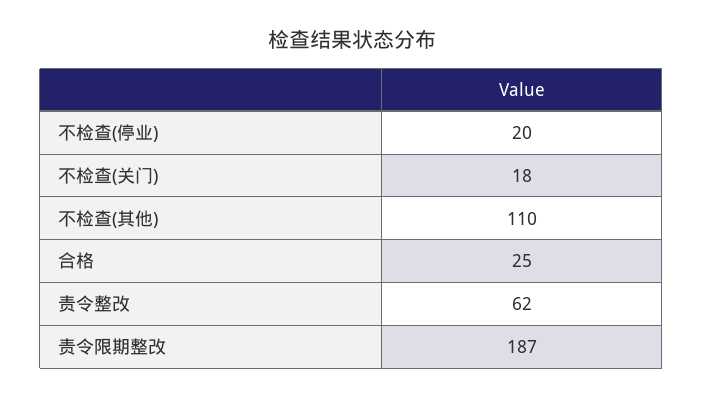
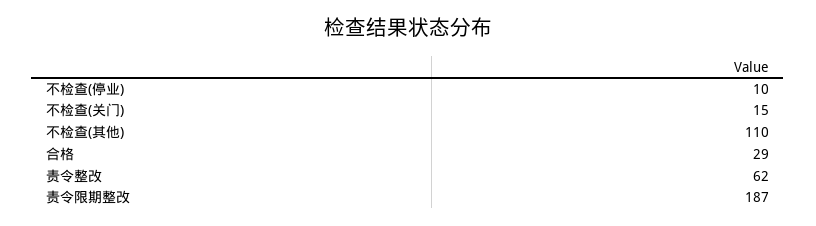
不检查(停业): 20 -> 10
不检查(关门): 18 -> 15
合格: 25 -> 29

